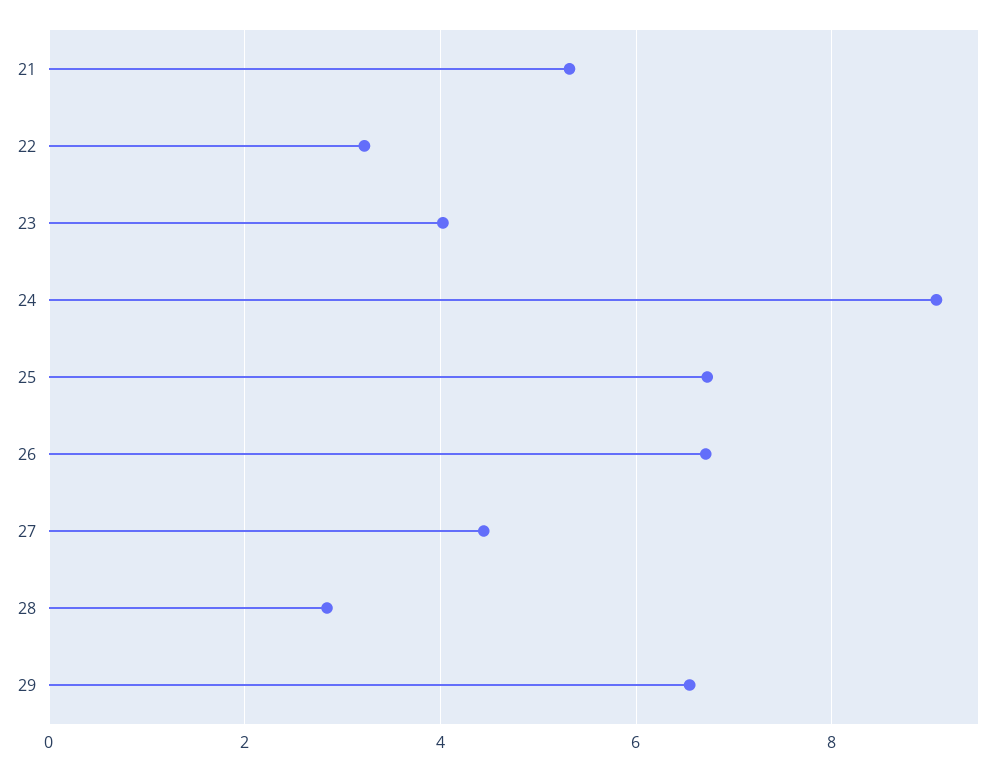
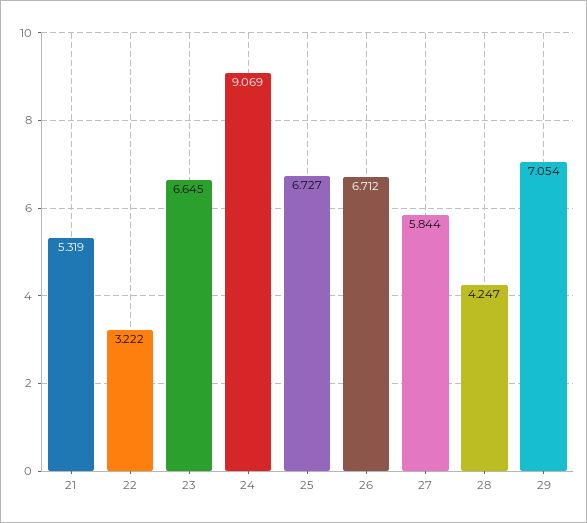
23: 4 -> 6.645
27: 4.4 -> 5.844
28: 2.8 -> 4.247
29: 6.6 -> 7.054

